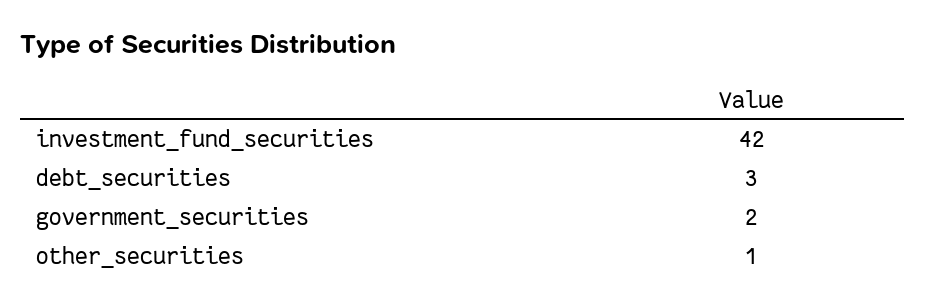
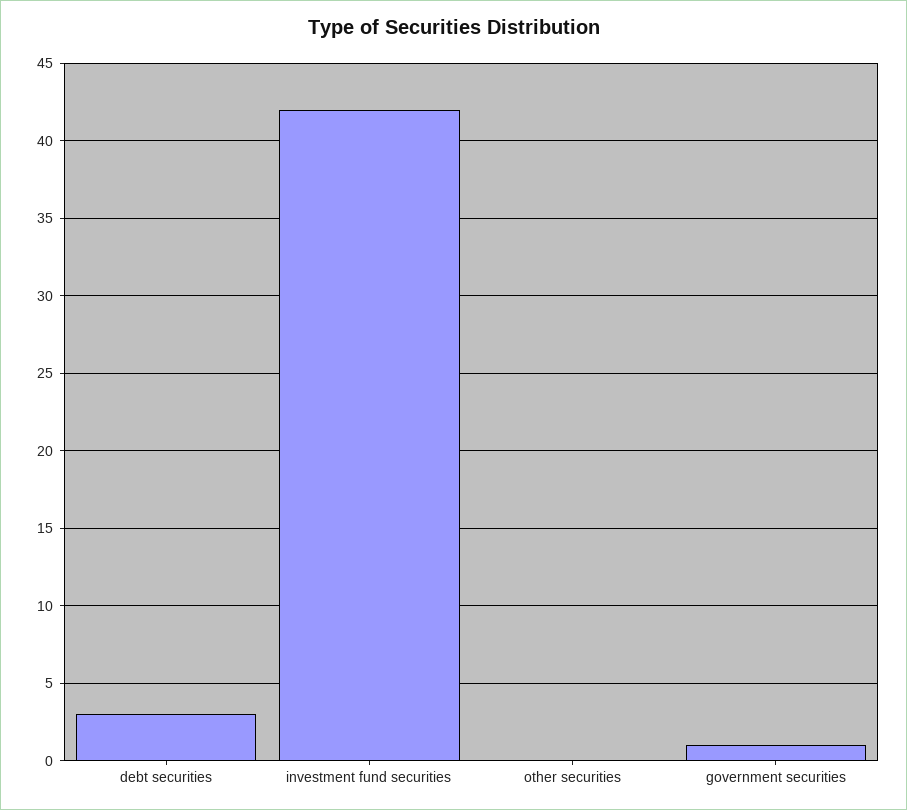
government_securities: 2 -> 1
other_securities: 1 -> 0

